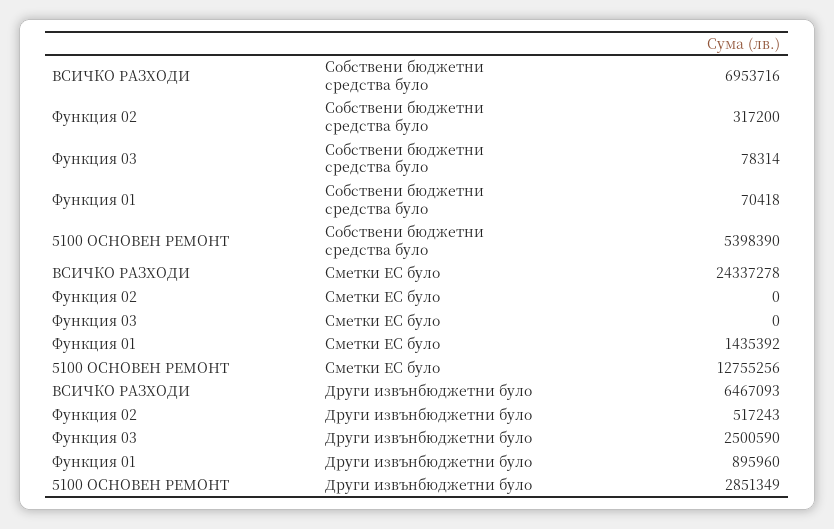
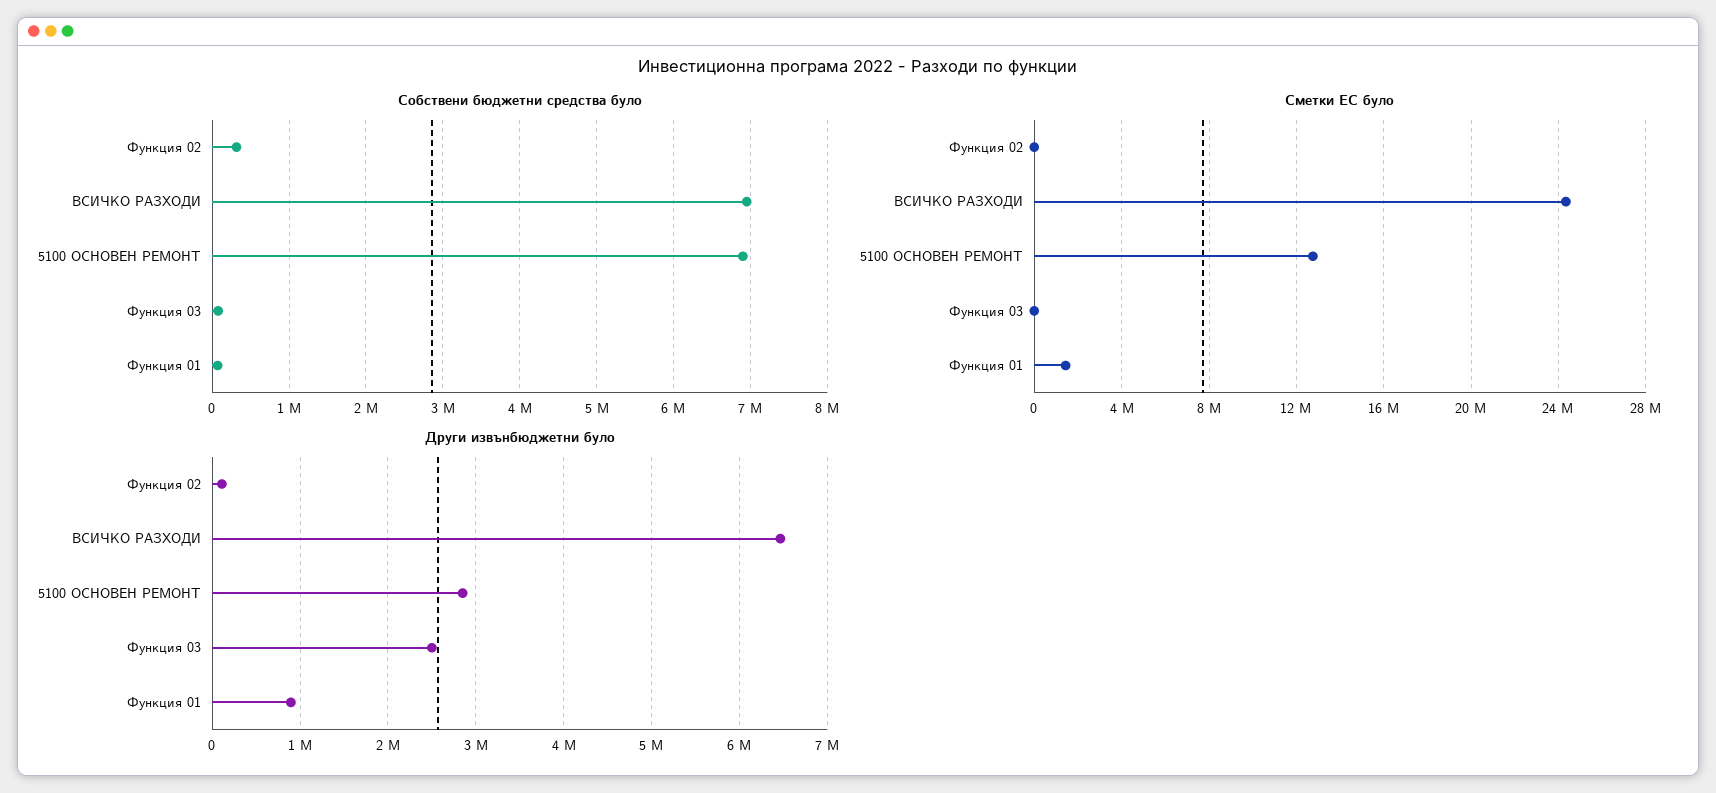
Собствени бюджетни средства було, 5100 ОСНОВЕН РЕМОНТ: 5398390 -> 6900000
Други извънбюджетни було, Функция 02: 517243 -> 100000

